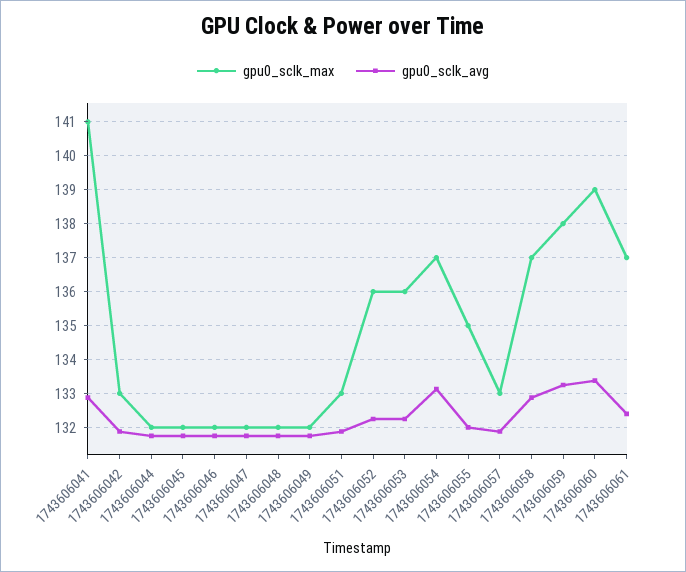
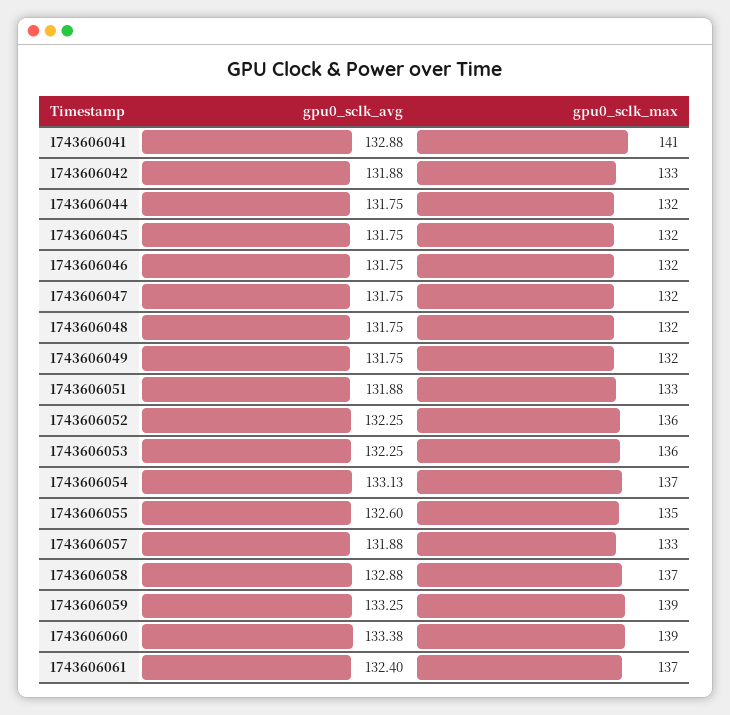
gpu0_sclk_avg, 1743606055: 132 -> 132.6
gpu0_sclk_max, 1743606059: 138 -> 139

